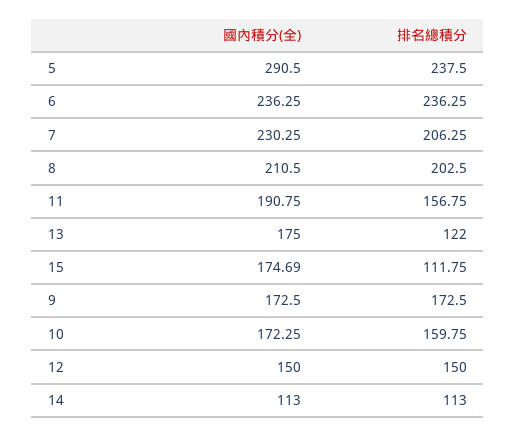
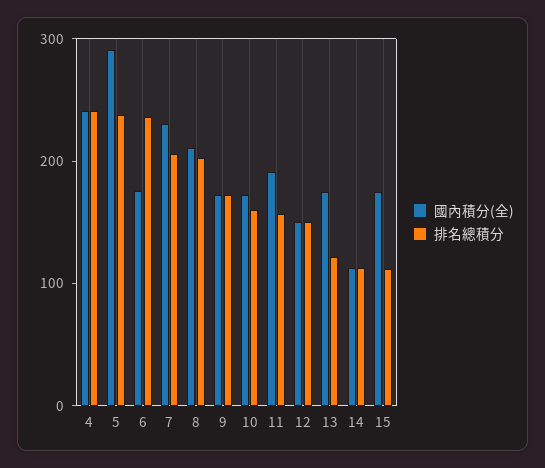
國內積分(全), 6: 236.25 -> 180
國內積分(全), 4: none -> 240
排名總積分, 4: none -> 240

